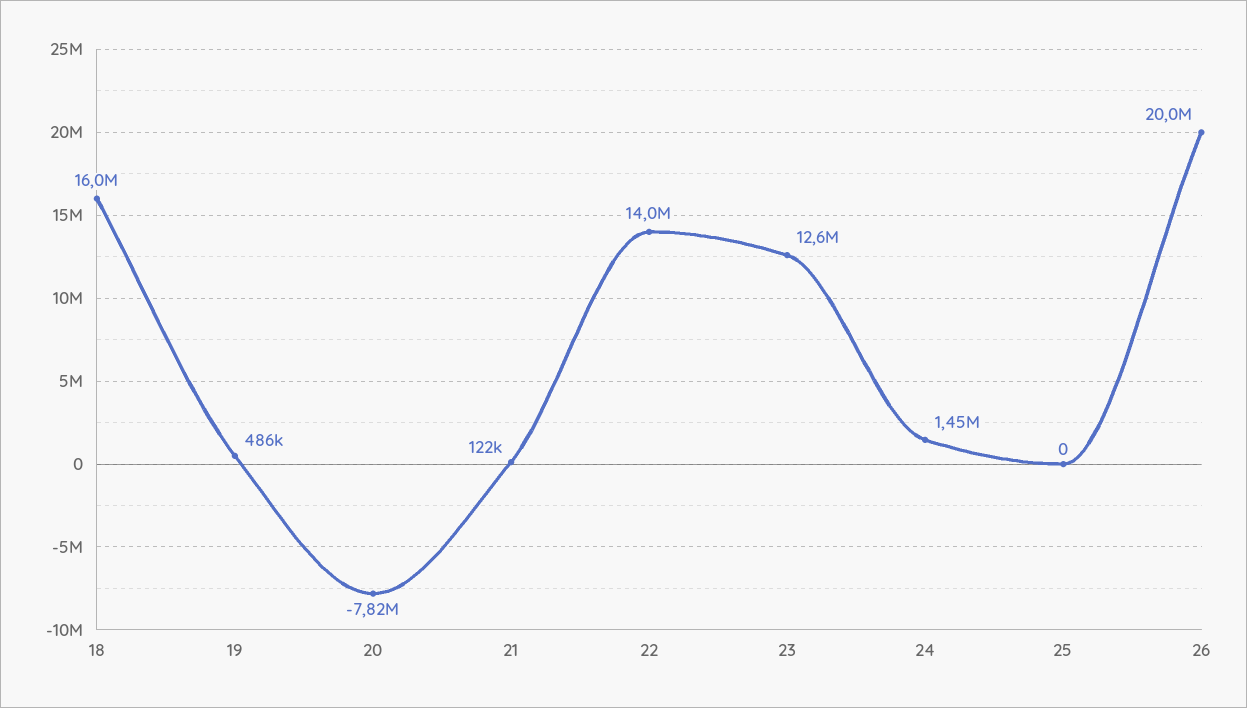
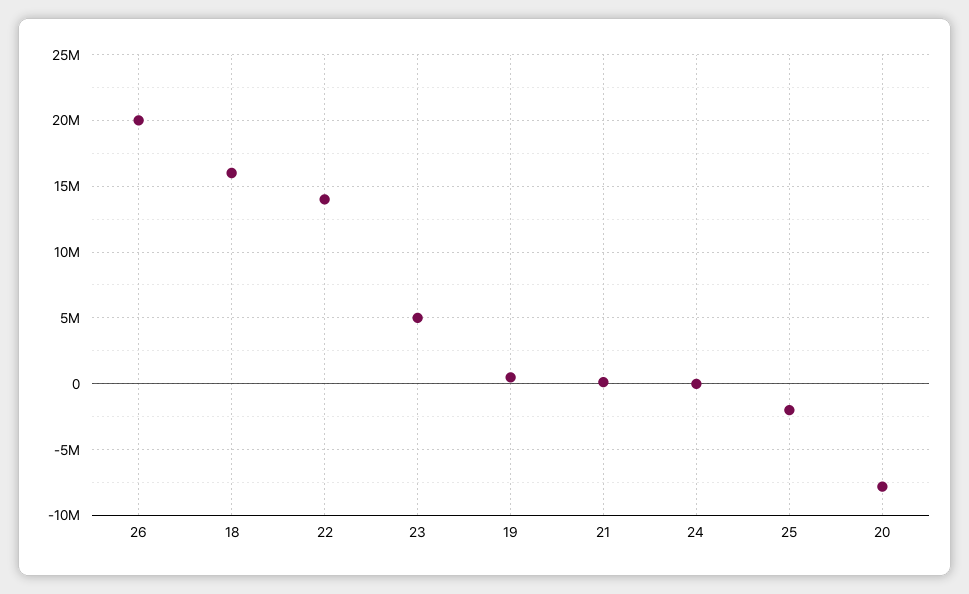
23: 12600000 -> 5000000
24: 1450000 -> 0
25: 0 -> -2000000

